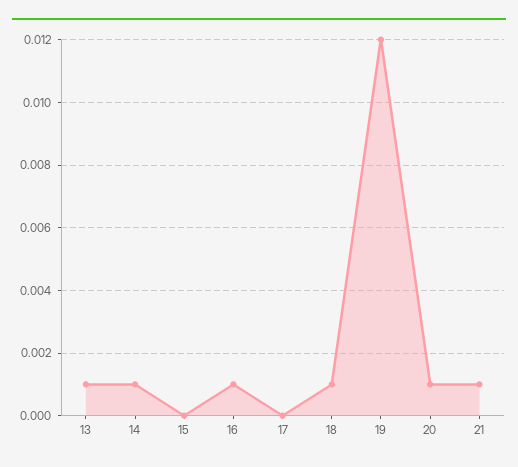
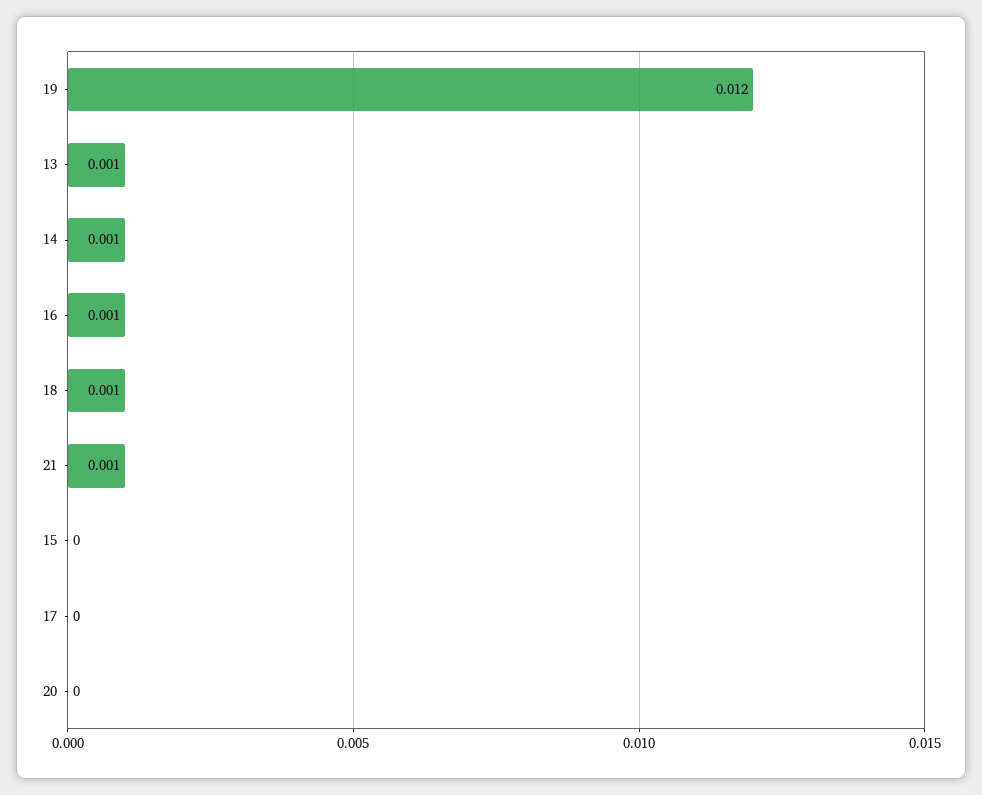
20: 0.001 -> 0

